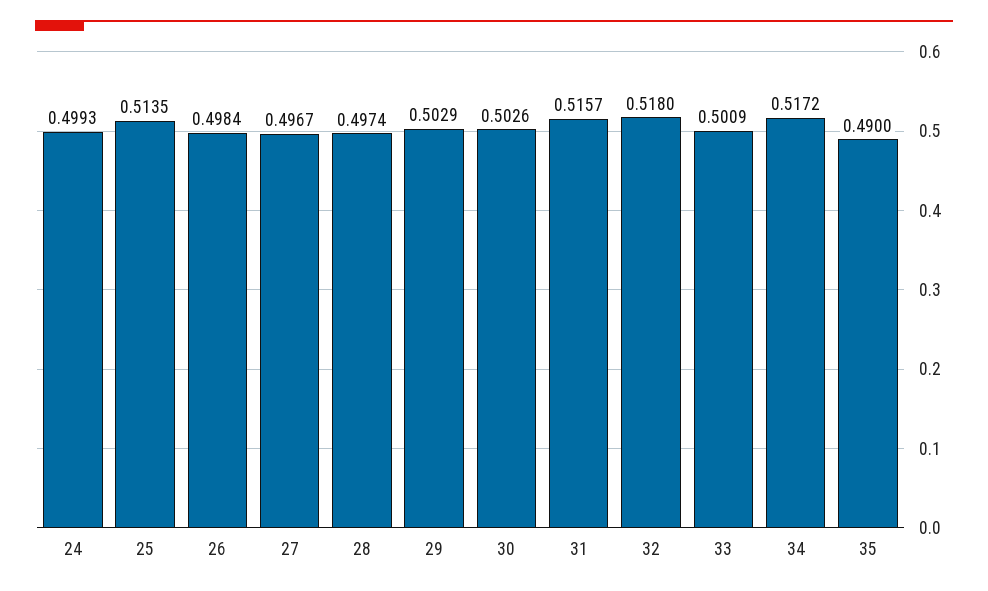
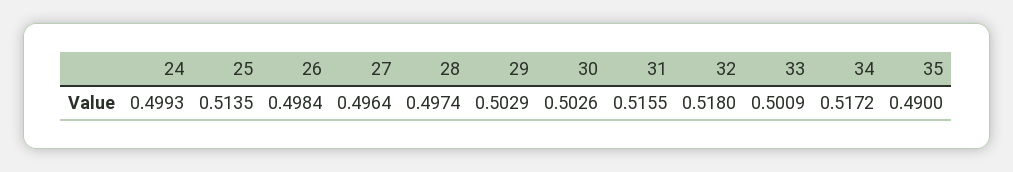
27: 0.4967 -> 0.4964
31: 0.5157 -> 0.5155

